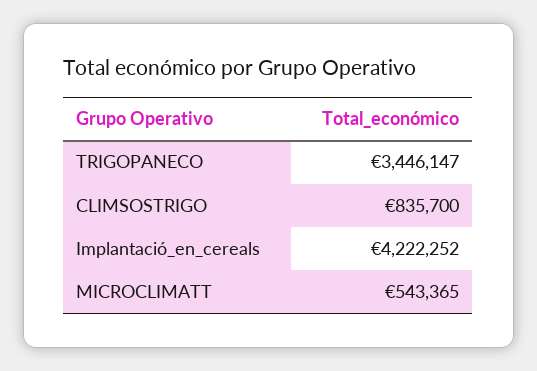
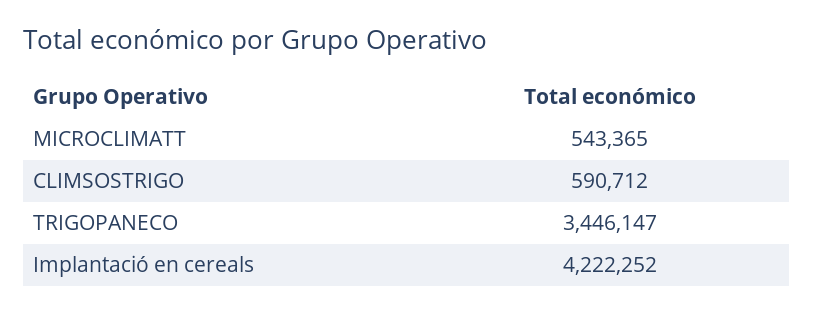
CLIMSOSTRIGO: 835700 -> 590712

